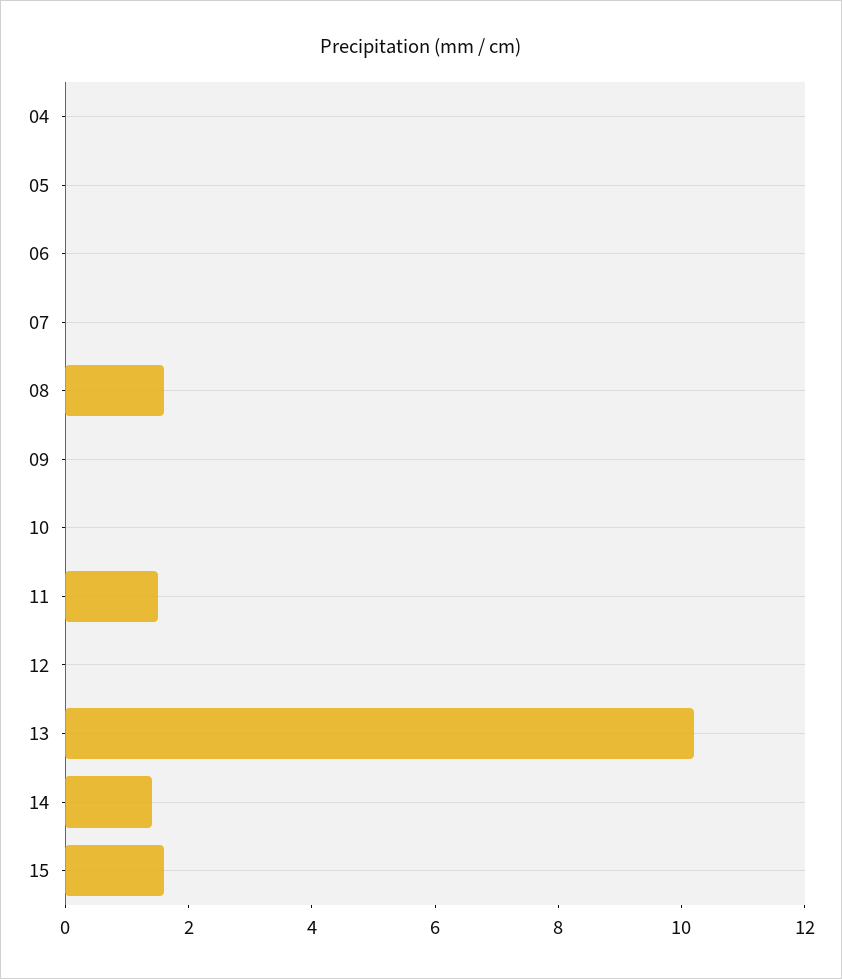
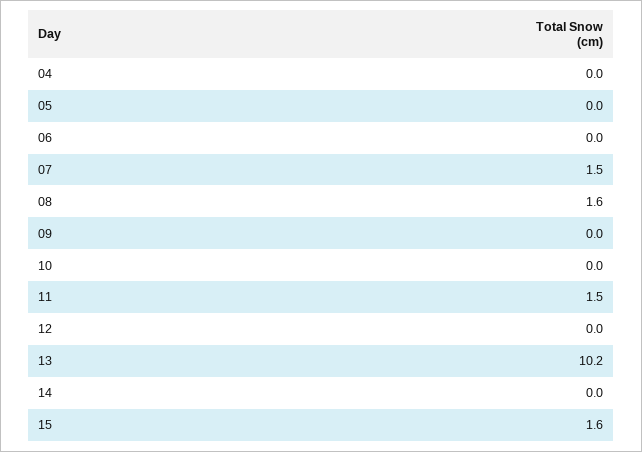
07: 0 -> 1.5
14: 1.5 -> 0

